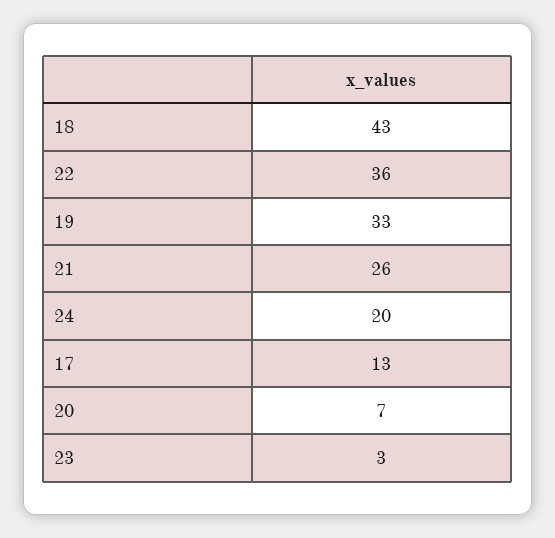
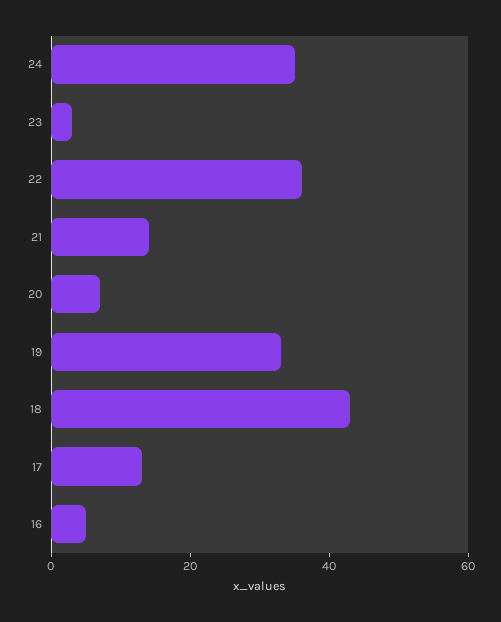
21: 26 -> 15
24: 20 -> 35
16: none -> 5

